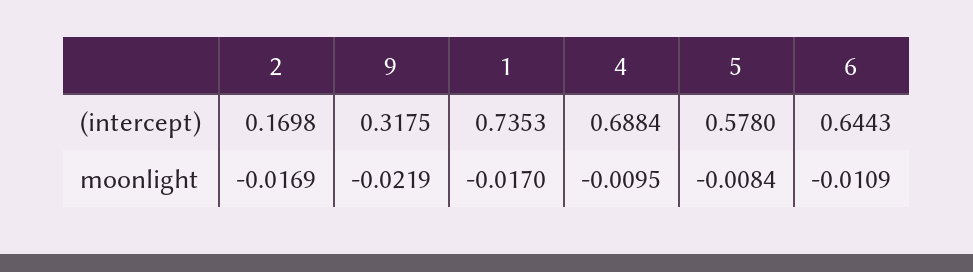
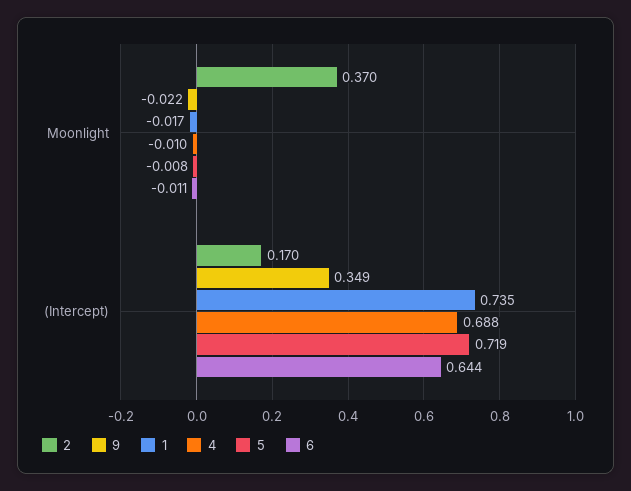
9, (intercept): 0.3175 -> 0.349
5, (intercept): 0.578 -> 0.719
2, moonlight: -0.0169 -> 0.37

